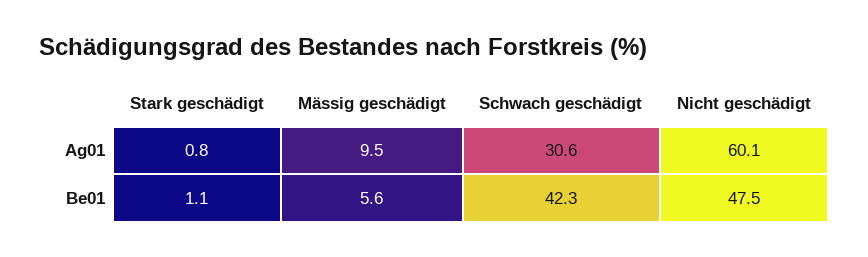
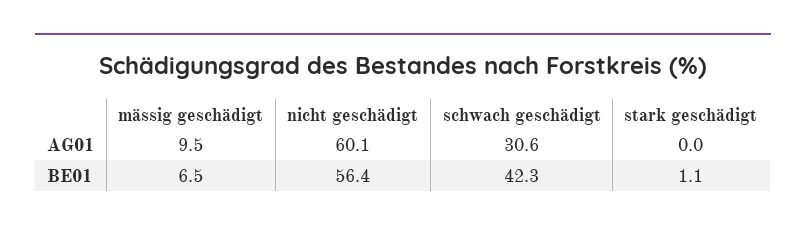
Stark geschädigt, Ag01: 0.8 -> 0
Mässig geschädigt, Be01: 5.6 -> 6.5
Nicht geschädigt, Be01: 47.5 -> 56.4

